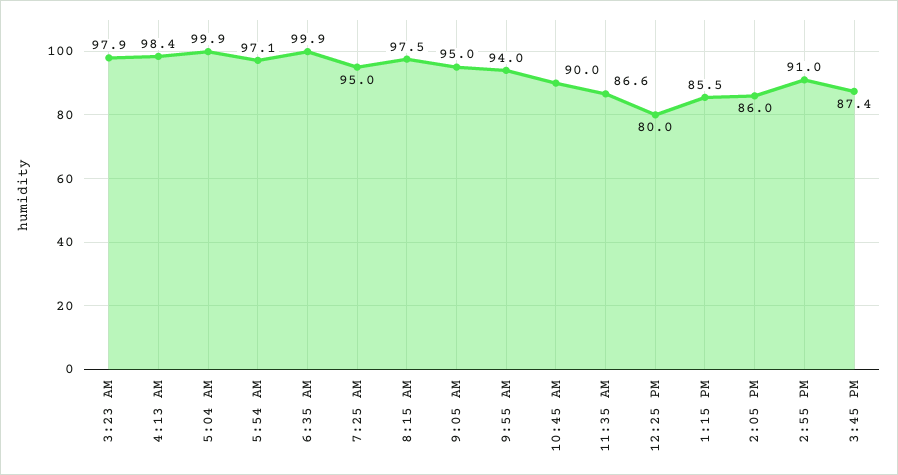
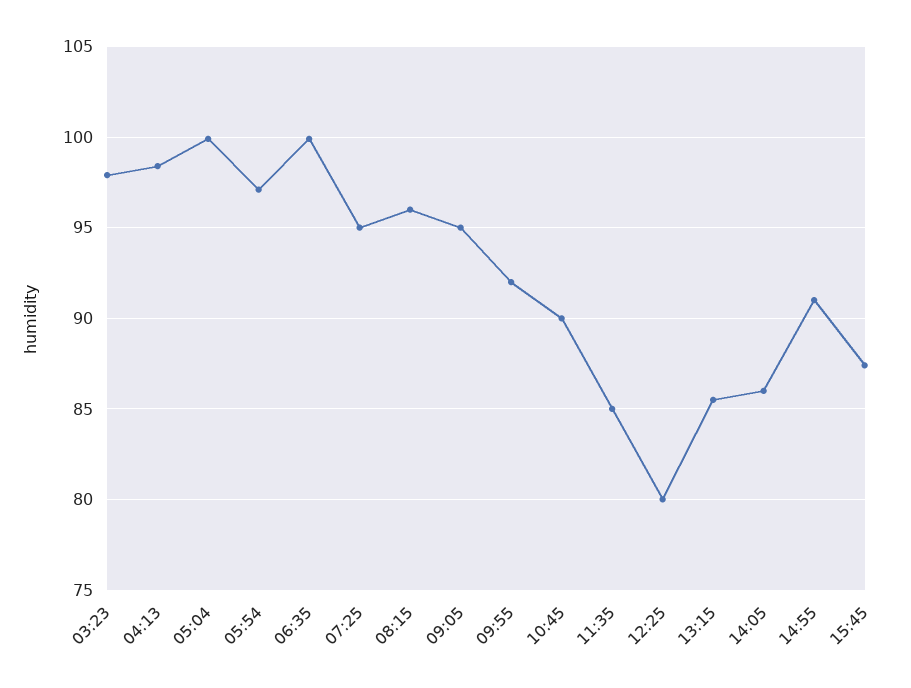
8:15 AM: 97.5 -> 96
9:55 AM: 94 -> 92
11:35 AM: 86.6 -> 85

